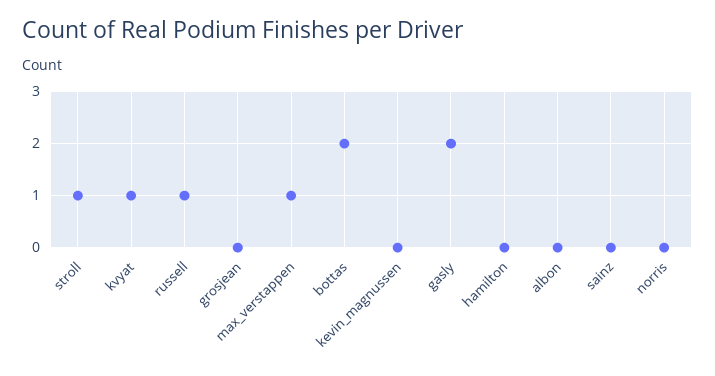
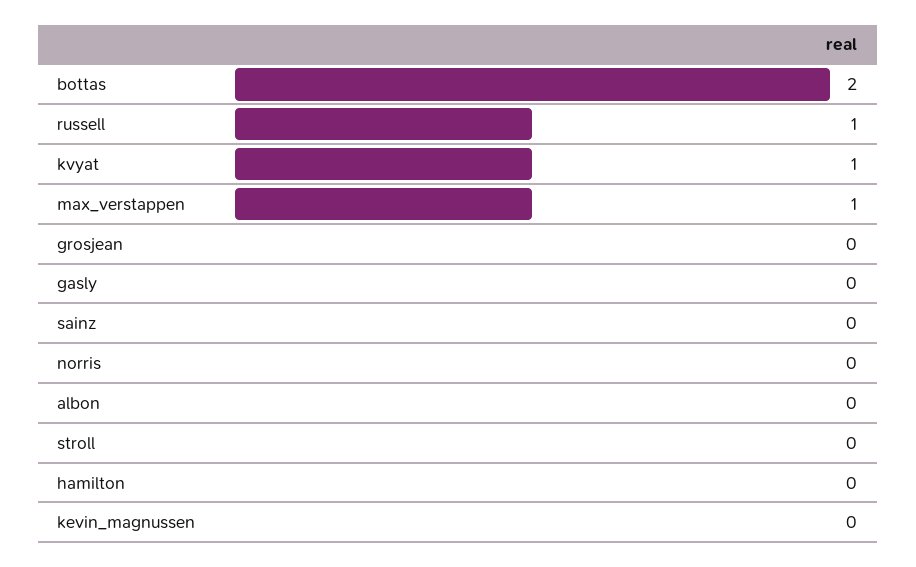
stroll: 1 -> 0
gasly: 2 -> 0

